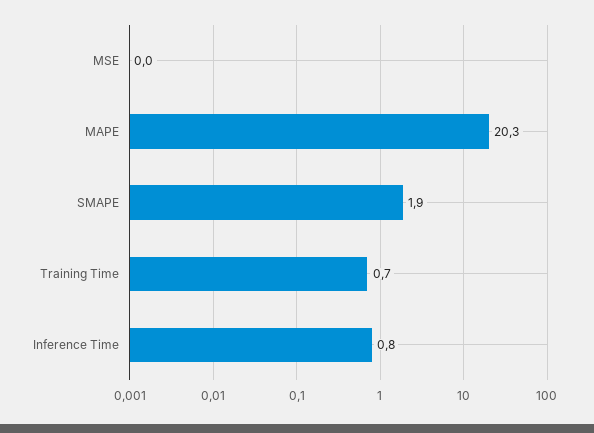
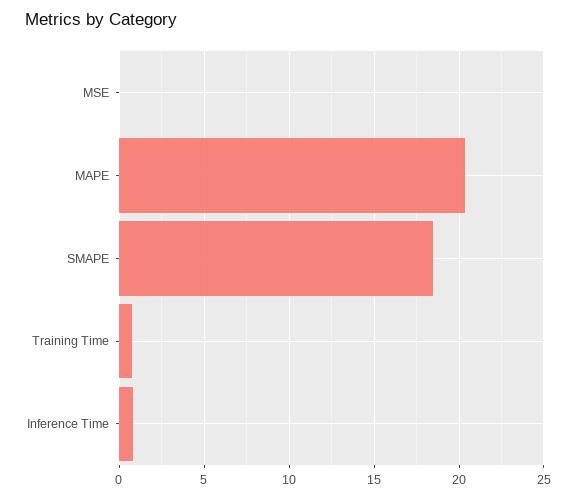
SMAPE: 1.9 -> 18.5

